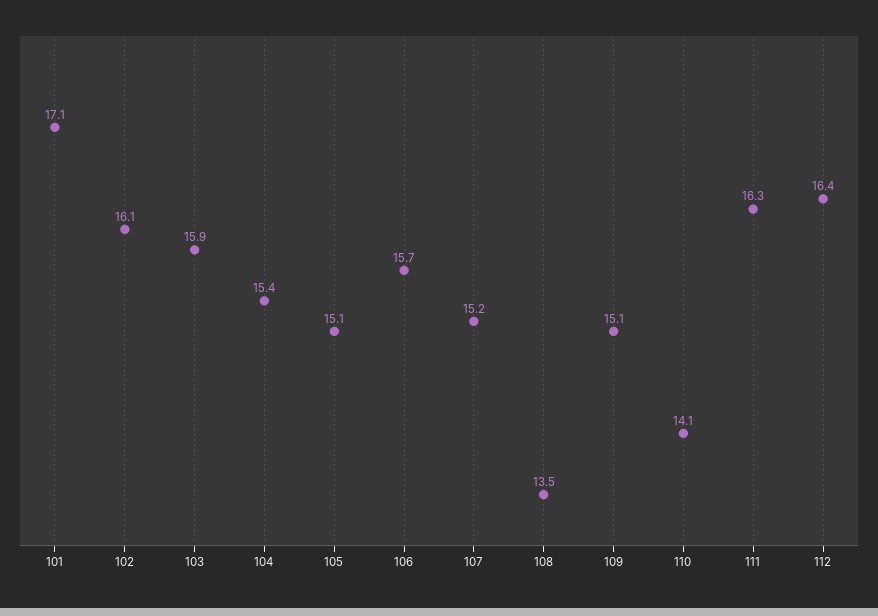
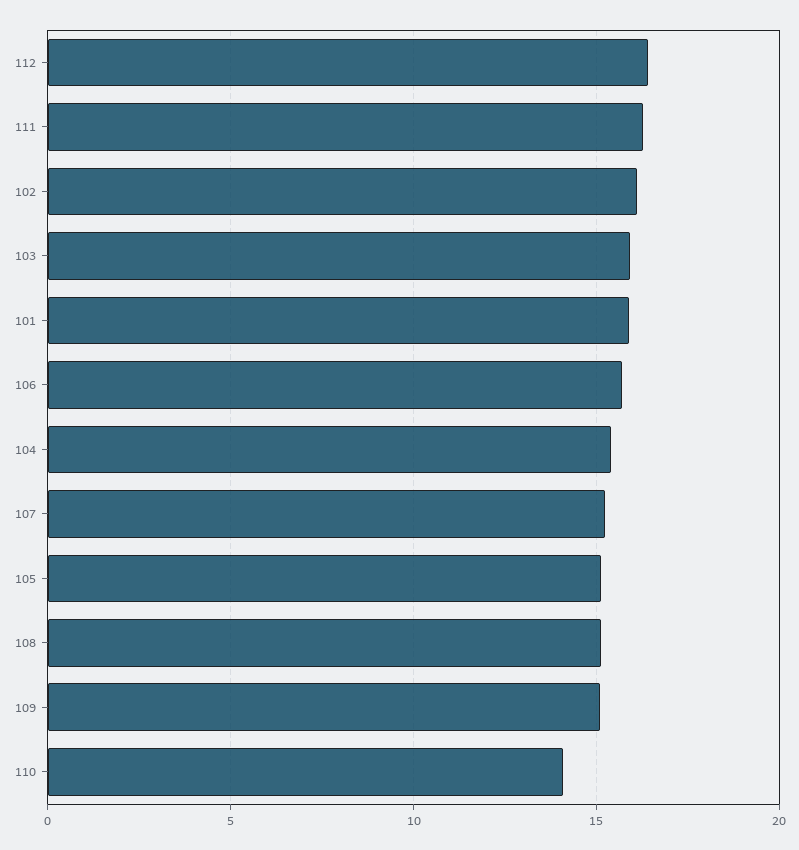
101: 17.1 -> 16
108: 13.5 -> 15

